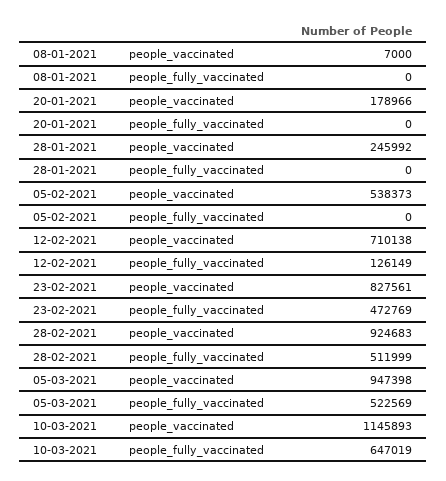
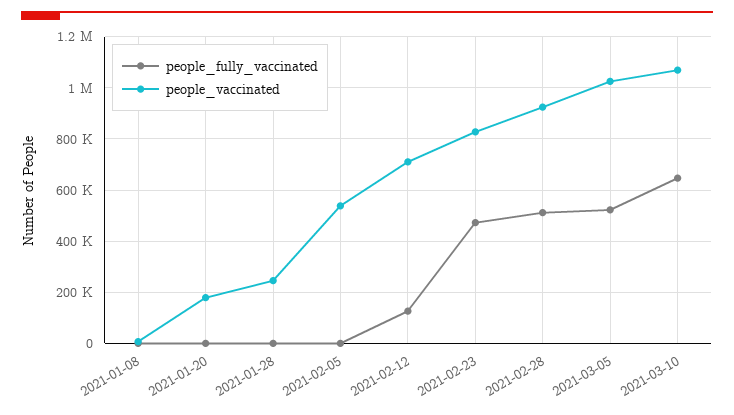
people_vaccinated, 05-03-2021: 947398 -> 1025000
people_vaccinated, 10-03-2021: 1145893 -> 1075000

